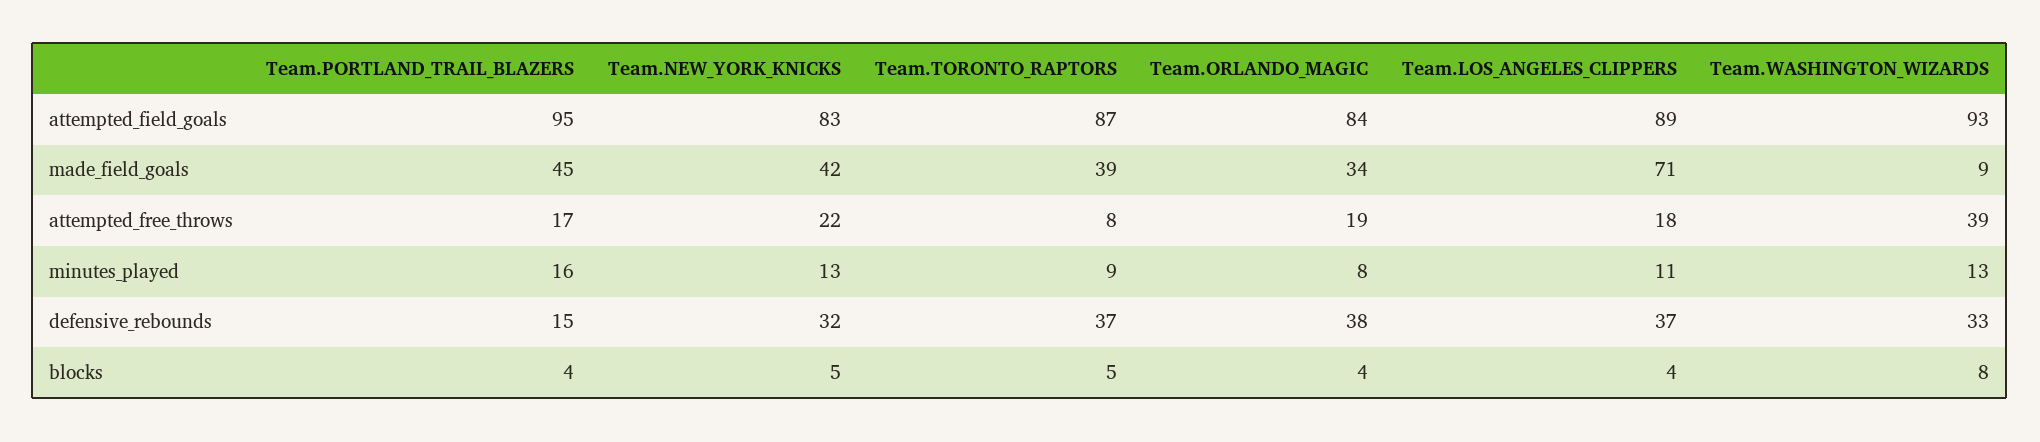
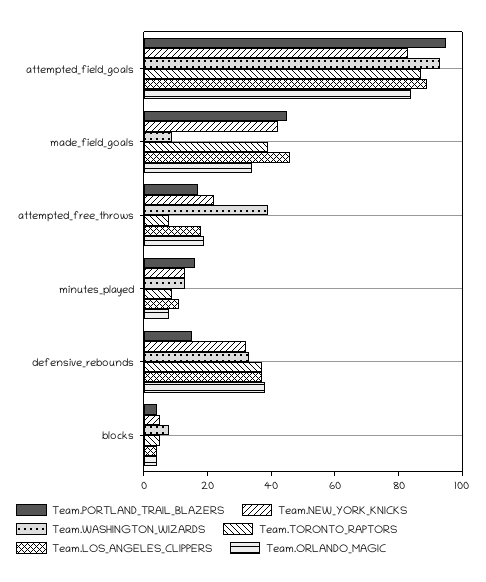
Team.LOS_ANGELES_CLIPPERS, made_field_goals: 71 -> 45

